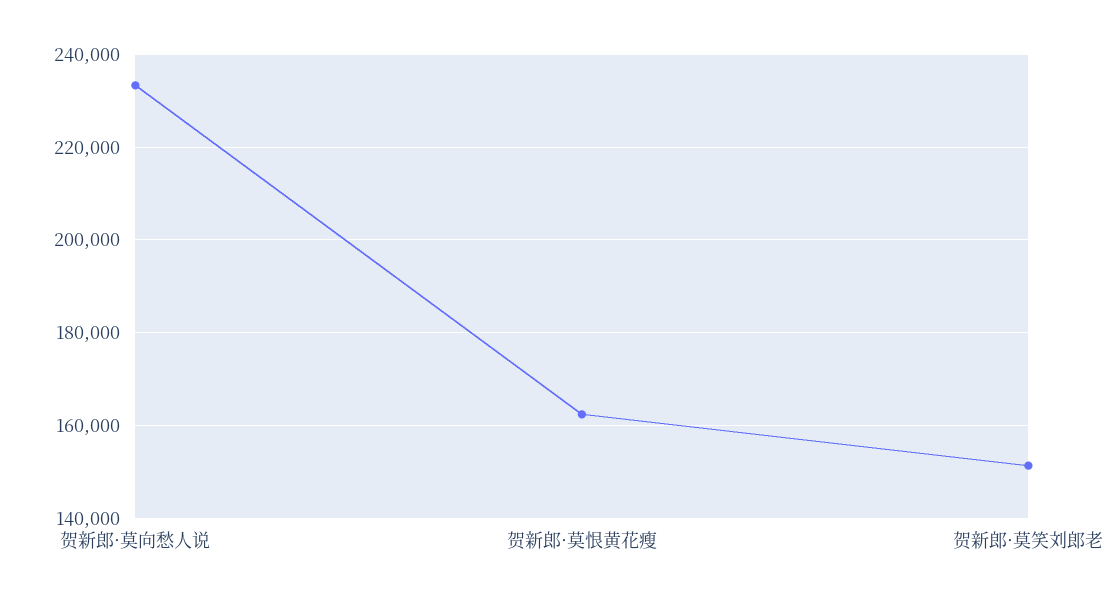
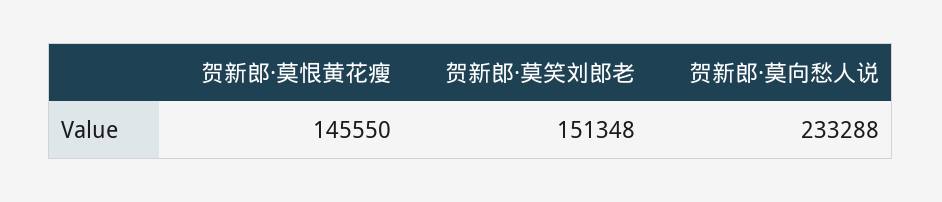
贺新郎·莫恨黄花瘦: 162000 -> 145550

